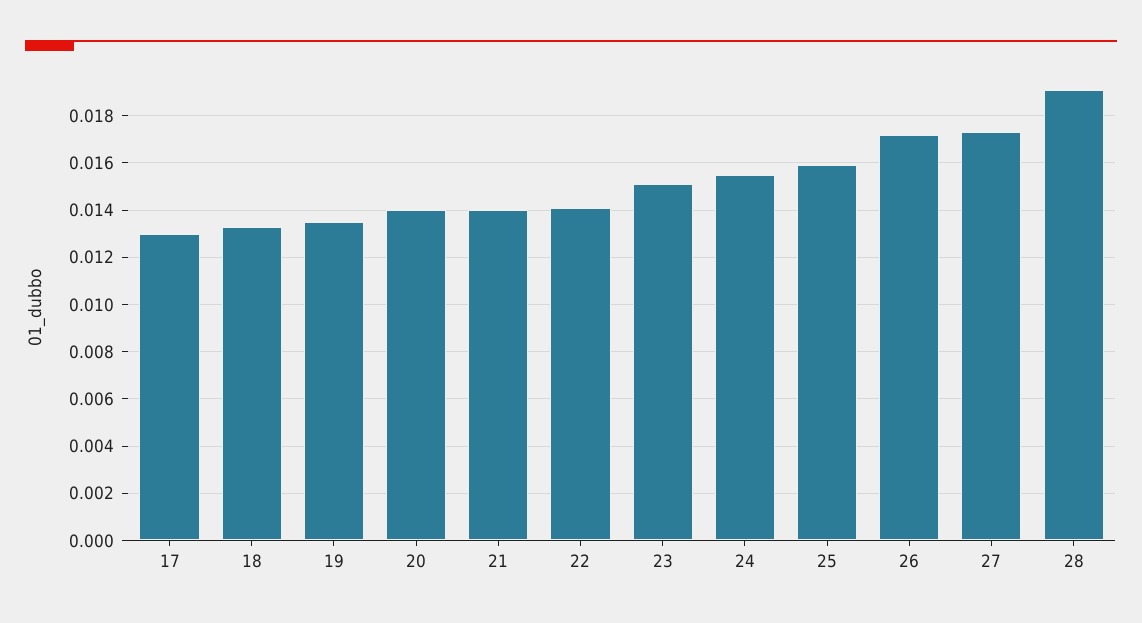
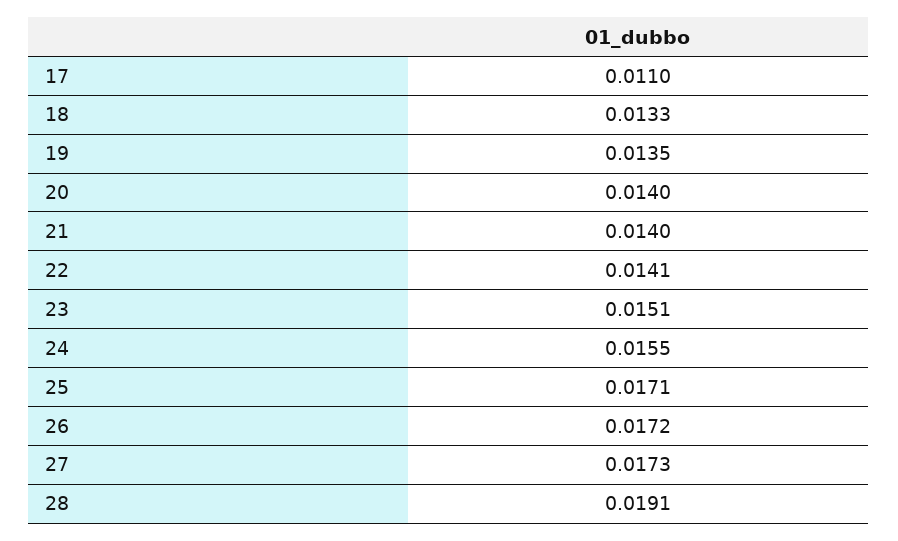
17: 0.013 -> 0.011
25: 0.016 -> 0.0171

